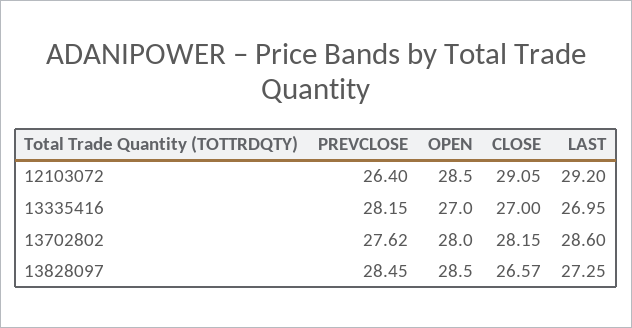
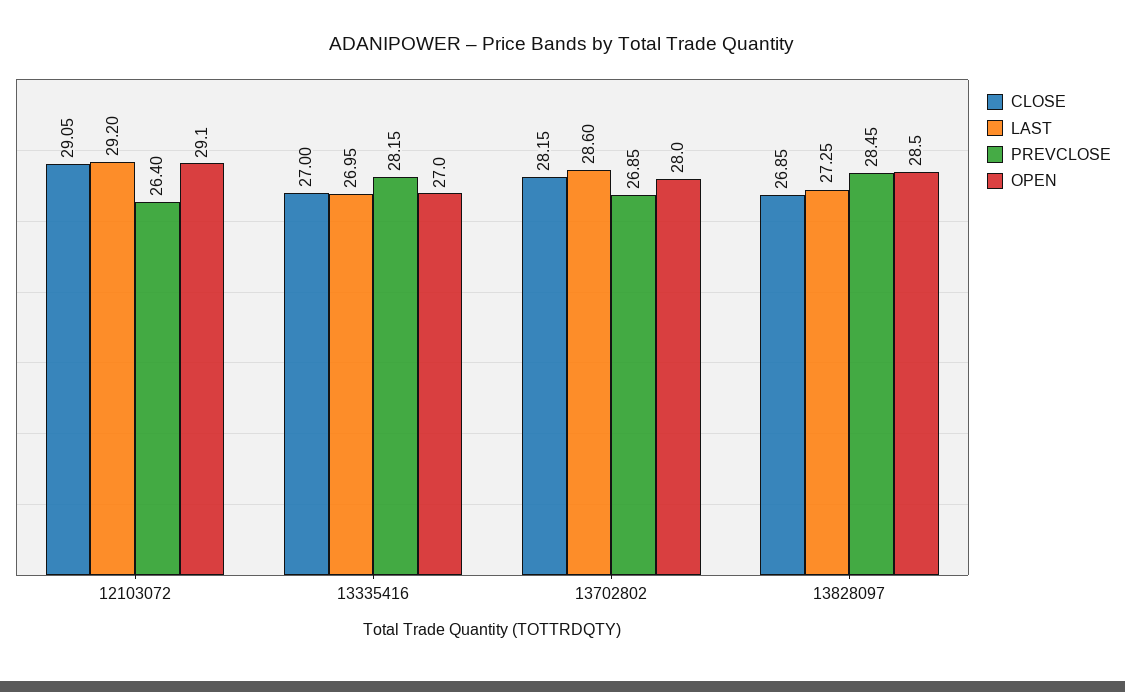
OPEN, 12103072: 28.5 -> 29.1
PREVCLOSE, 13702802: 27.62 -> 26.85
CLOSE, 13828097: 26.57 -> 26.85

